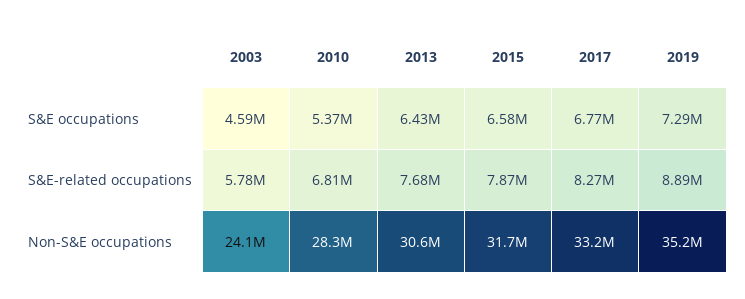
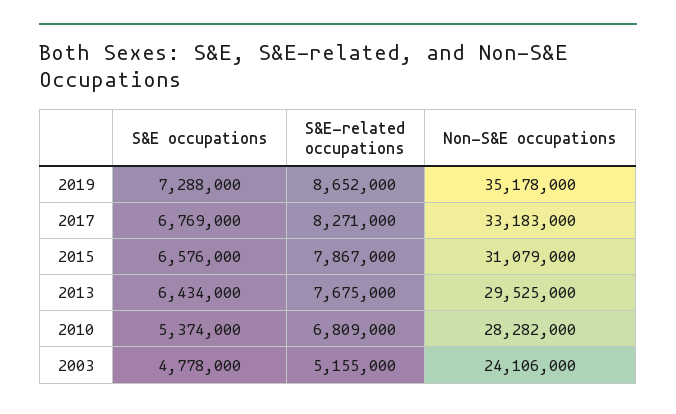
2003, S&E occupations: 4590000 -> 4778000
2003, S&E-related occupations: 5780000 -> 5155000
2019, S&E-related occupations: 8890000 -> 8652000
2013, Non-S&E occupations: 30600000 -> 29525000
2015, Non-S&E occupations: 31700000 -> 31079000

